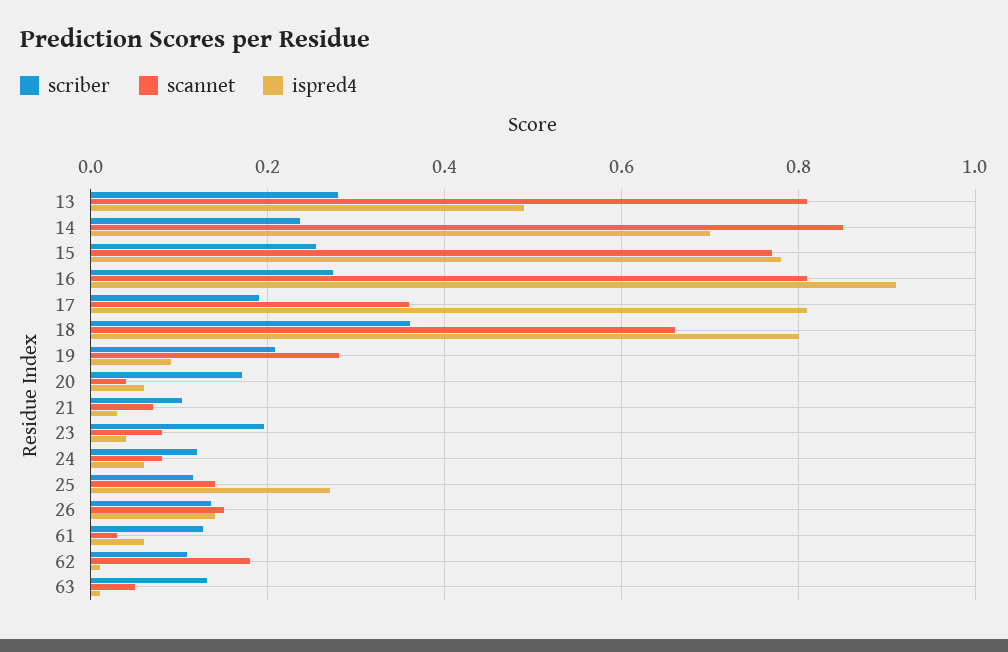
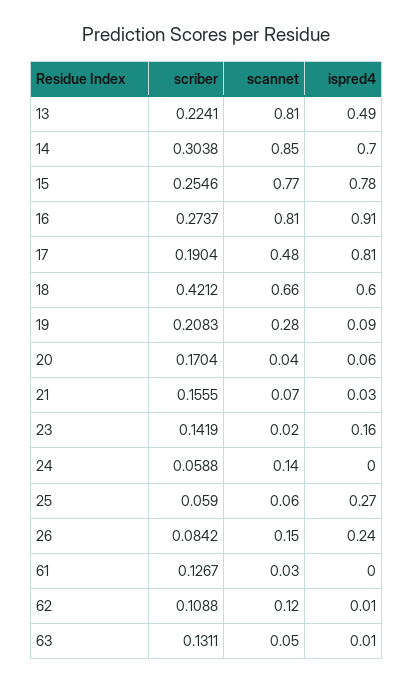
scriber, 13: 0.28 -> 0.2241
scriber, 14: 0.24 -> 0.3038
scannet, 17: 0.36 -> 0.48
scriber, 18: 0.36 -> 0.4212
ispred4, 18: 0.8 -> 0.6
scriber, 21: 0.1 -> 0.1555
scriber, 23: 0.2 -> 0.1419
scannet, 23: 0.08 -> 0.02
ispred4, 23: 0.04 -> 0.16
scriber, 24: 0.12 -> 0.0588
scannet, 24: 0.08 -> 0.14
ispred4, 24: 0.06 -> 0
scriber, 25: 0.12 -> 0.059
scannet, 25: 0.14 -> 0.06
scriber, 26: 0.14 -> 0.0842
ispred4, 26: 0.14 -> 0.24
ispred4, 61: 0.06 -> 0
scannet, 62: 0.18 -> 0.12

